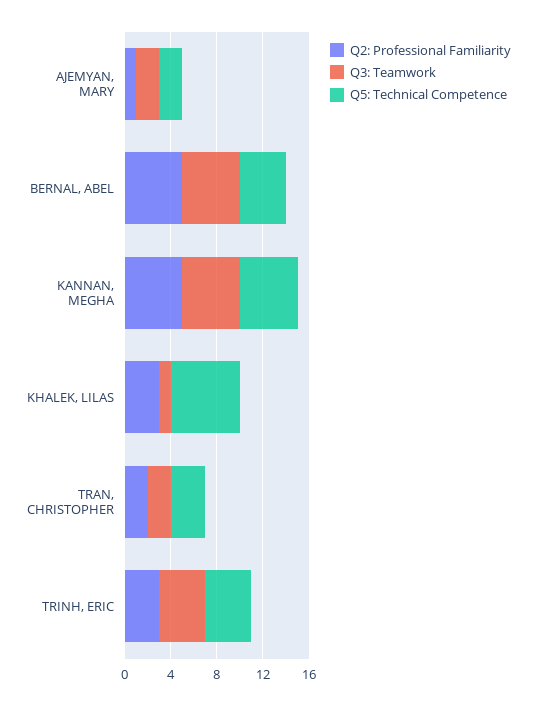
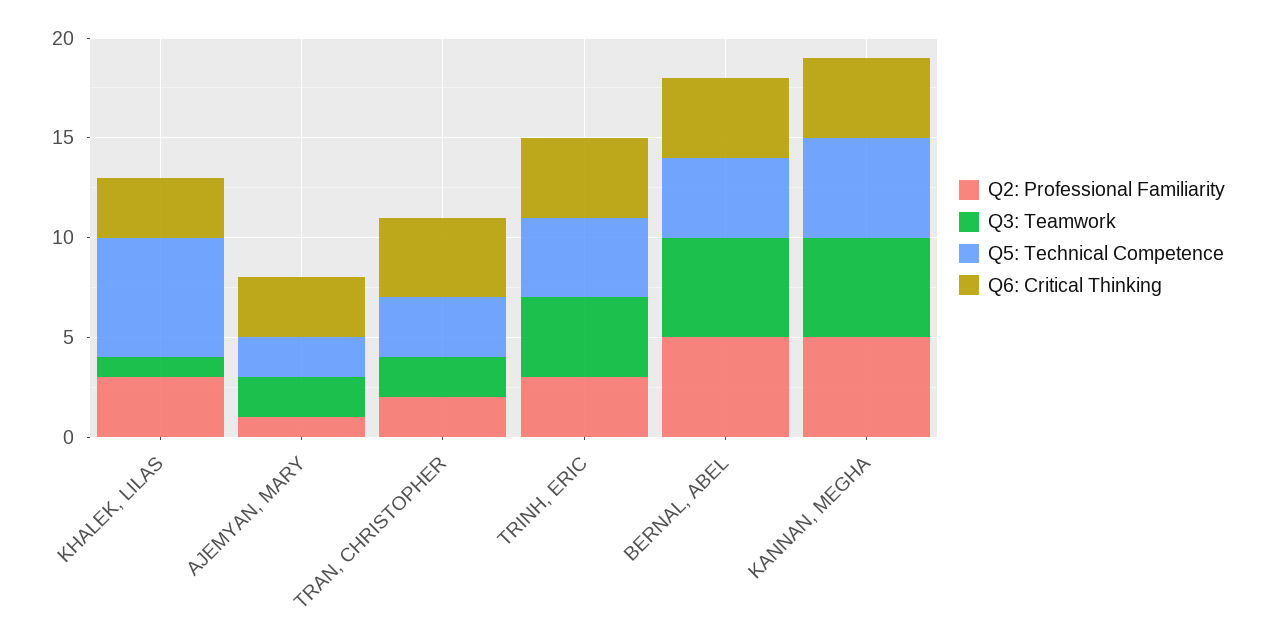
Q6: Critical Thinking, KHALEK, LILAS: none -> 3
Q6: Critical Thinking, AJEMYAN, MARY: none -> 3
Q6: Critical Thinking, TRAN, CHRISTOPHER: none -> 4
Q6: Critical Thinking, TRINH, ERIC: none -> 4
Q6: Critical Thinking, BERNAL, ABEL: none -> 4
Q6: Critical Thinking, KANNAN, MEGHA: none -> 4

